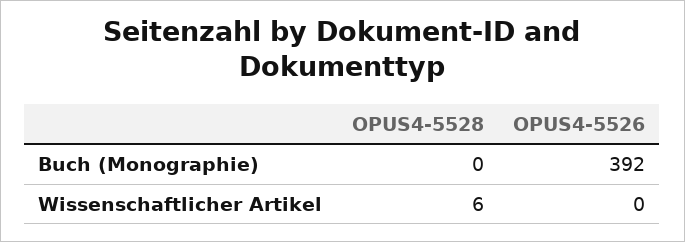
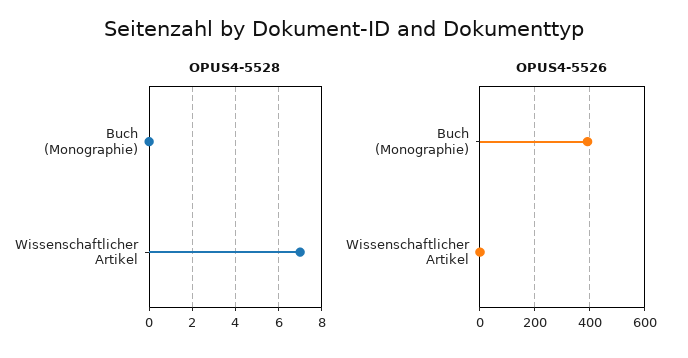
OPUS4-5528, Wissenschaftlicher Artikel: 6 -> 7

